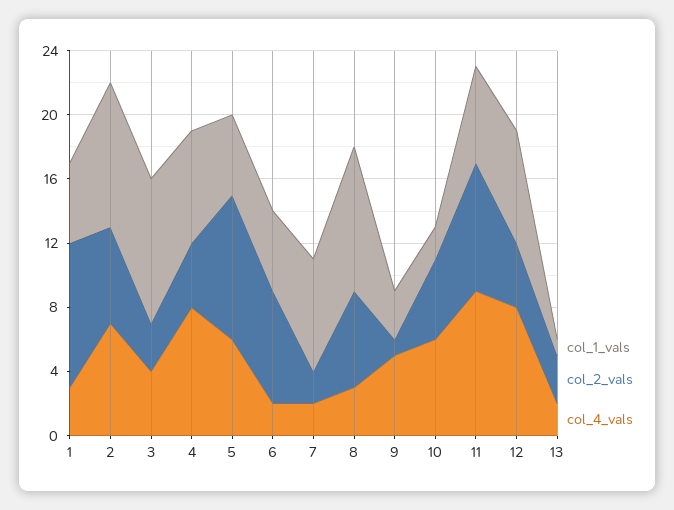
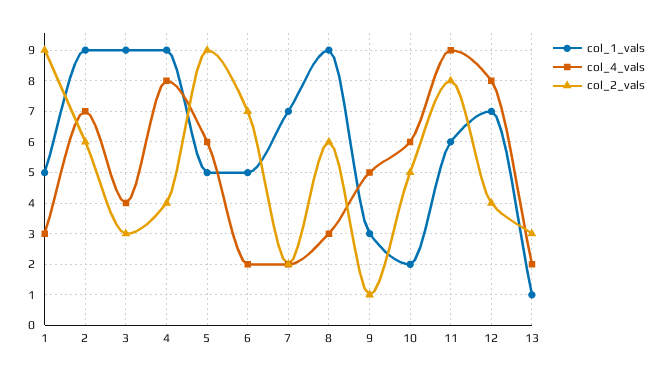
col_1_vals, 4: 7 -> 9

